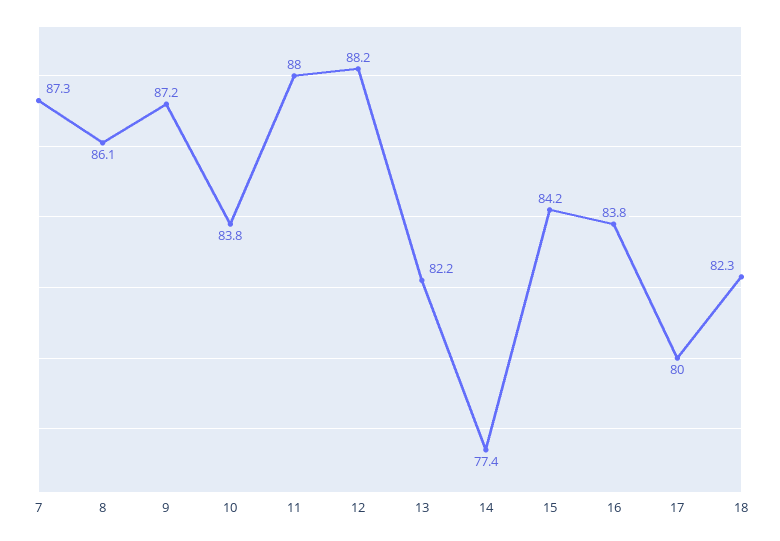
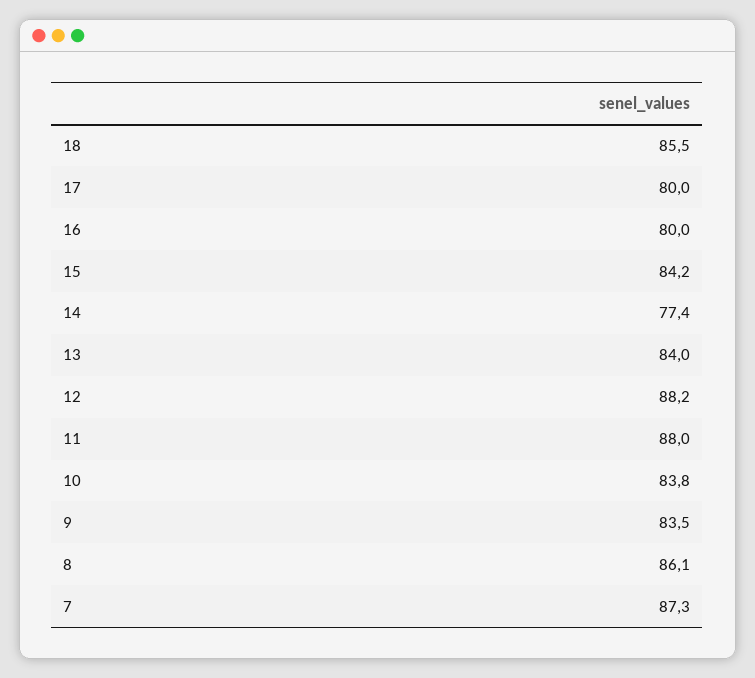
9: 87.2 -> 83.5
13: 82.2 -> 84
16: 83.8 -> 80
18: 82.3 -> 85.5

